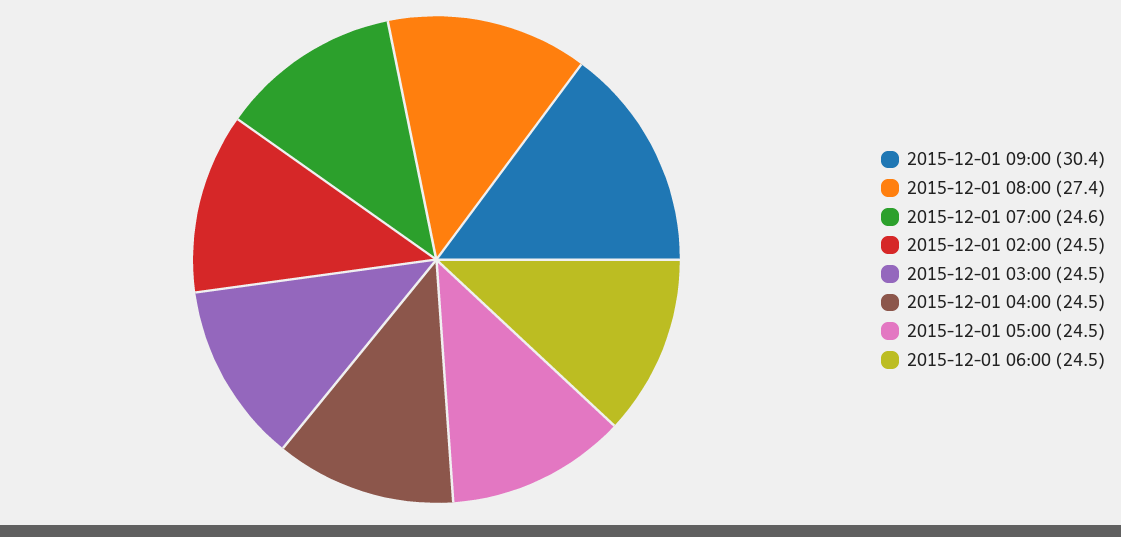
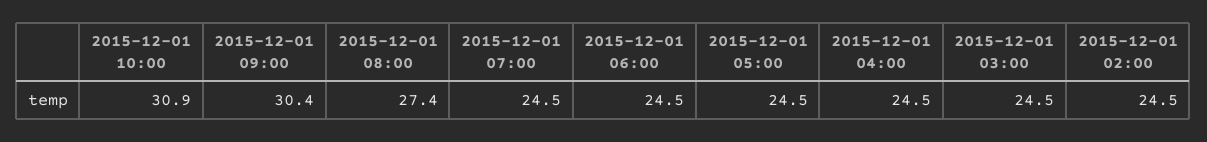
2015-12-01 07:00: 24.6 -> 24.5
2015-12-01 10:00: none -> 30.9

